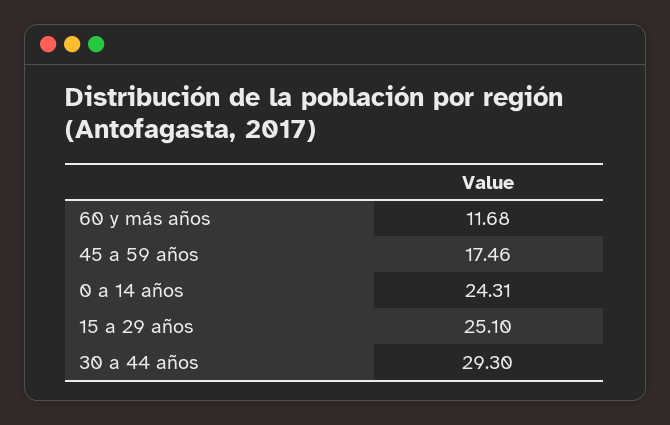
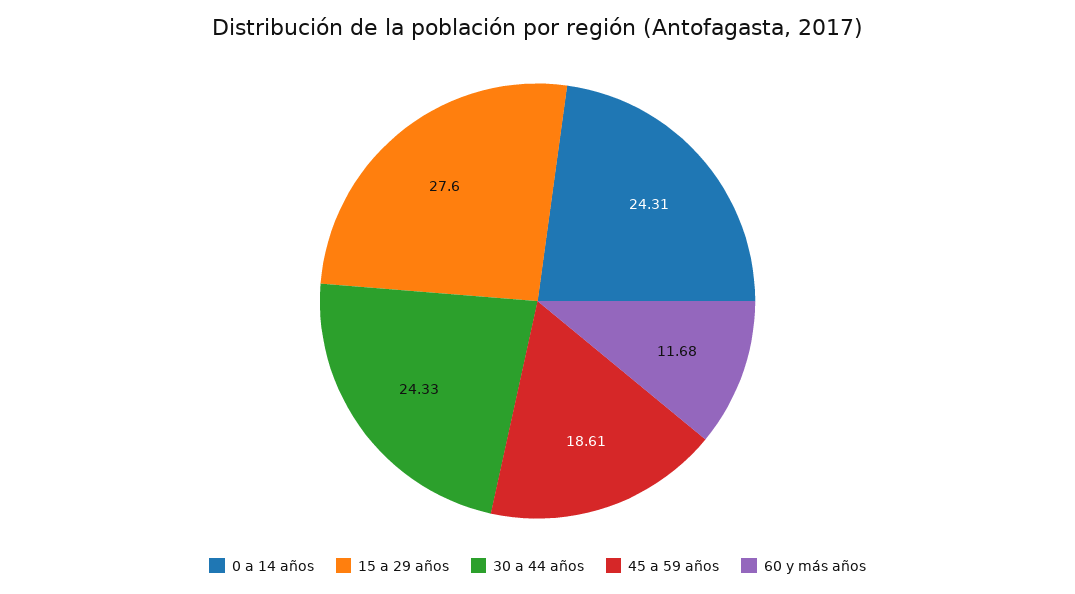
45 a 59 años: 17.46 -> 18.61
15 a 29 años: 25.1 -> 27.6
30 a 44 años: 29.3 -> 24.33

